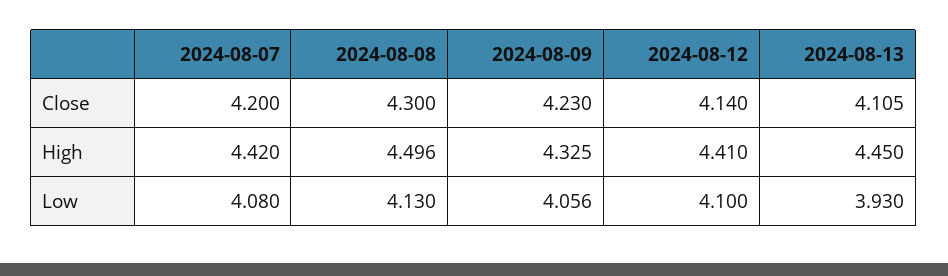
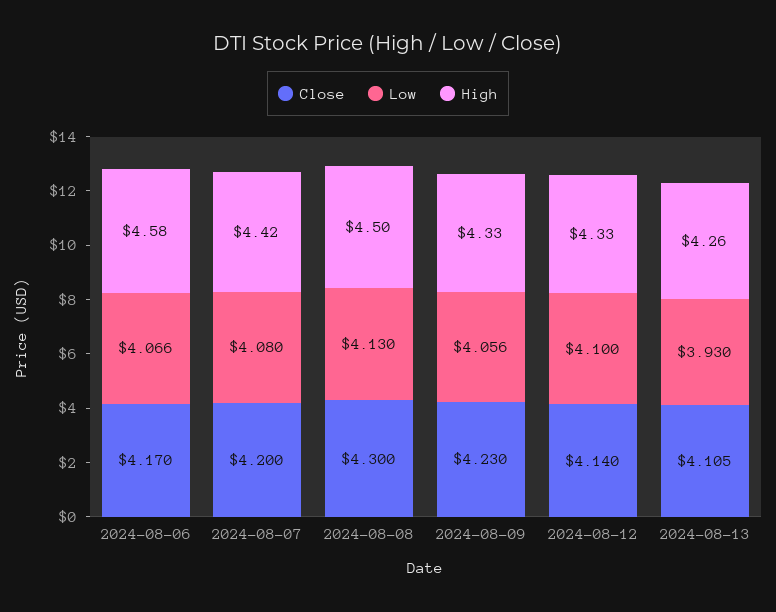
High, 2024-08-12: 4.41 -> 4.33
High, 2024-08-13: 4.45 -> 4.26
Close, 2024-08-06: none -> 4.17
Low, 2024-08-06: none -> 4.066
High, 2024-08-06: none -> 4.58

